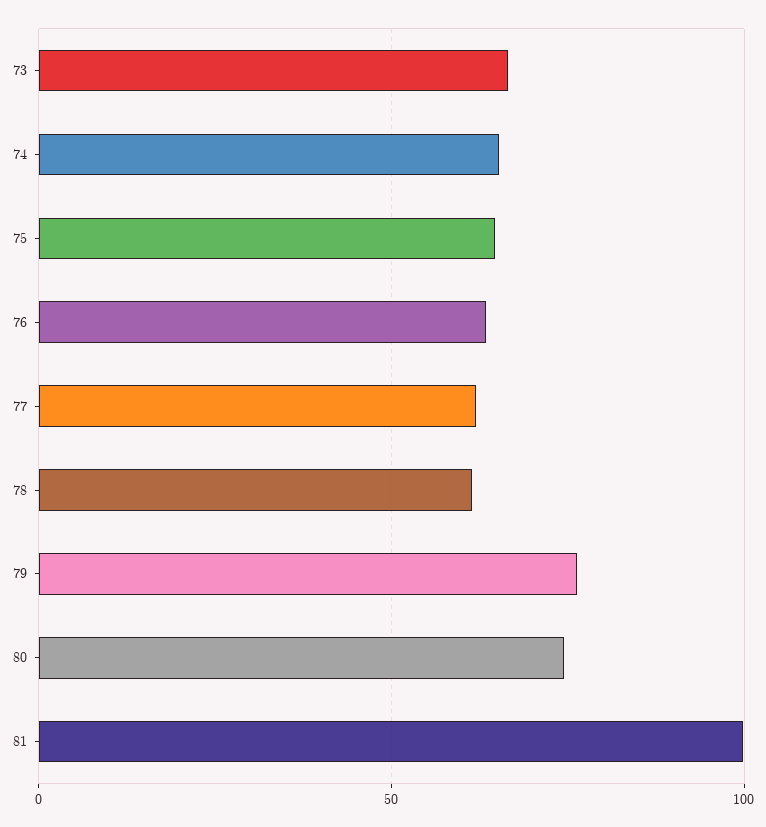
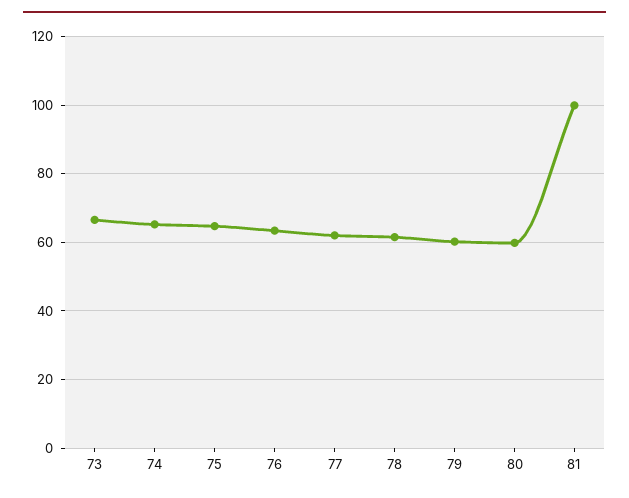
79: 75 -> 60
80: 75 -> 60

